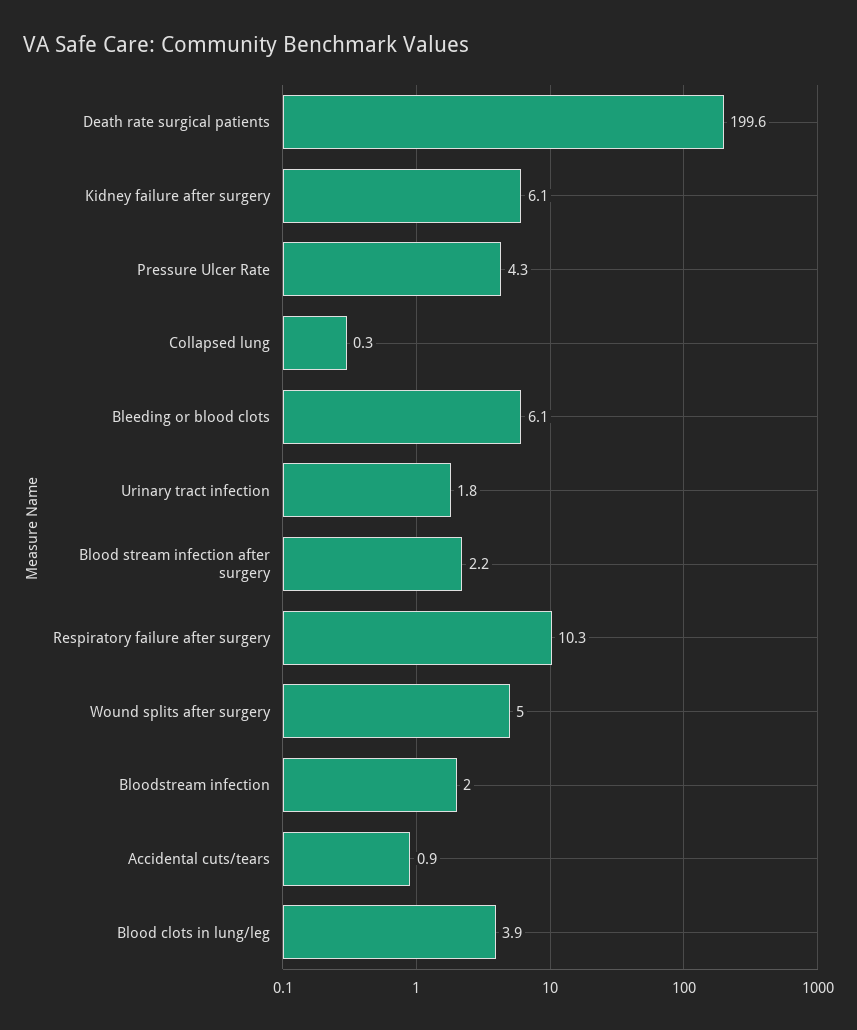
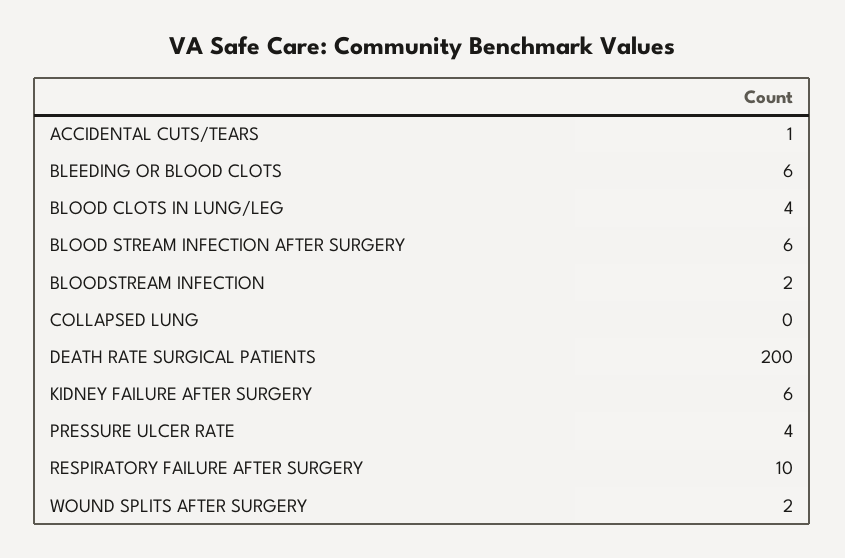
Urinary tract infection: 1.8 -> none
Blood stream infection after surgery: 2.2 -> 6
Wound splits after surgery: 5 -> 2

